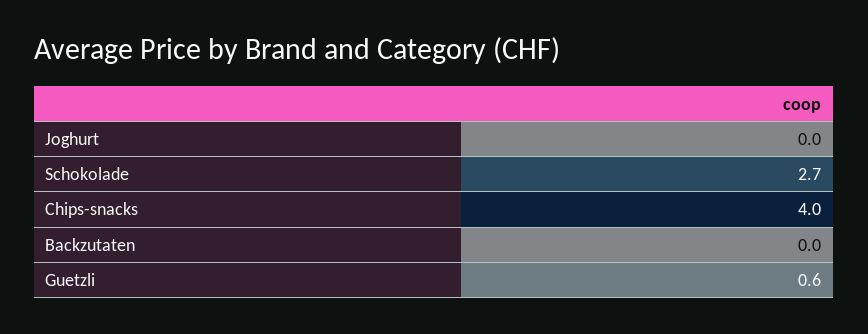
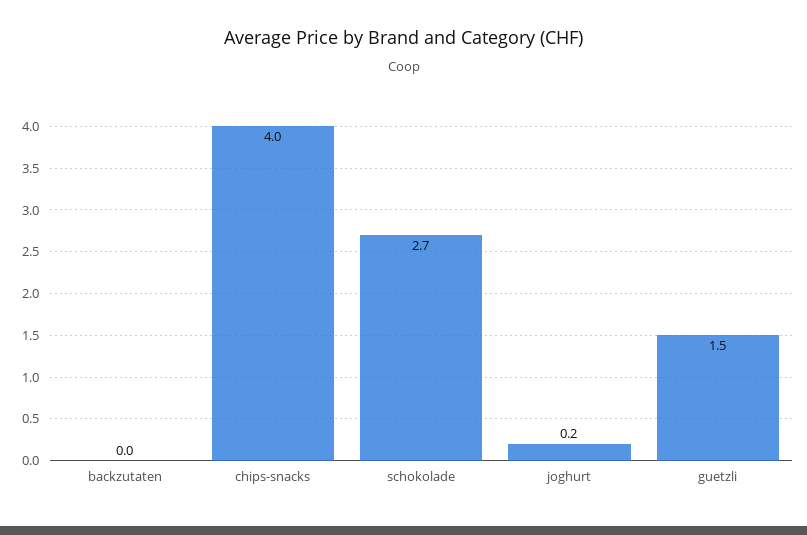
Joghurt: 0 -> 0.2
Guetzli: 0.6 -> 1.5

